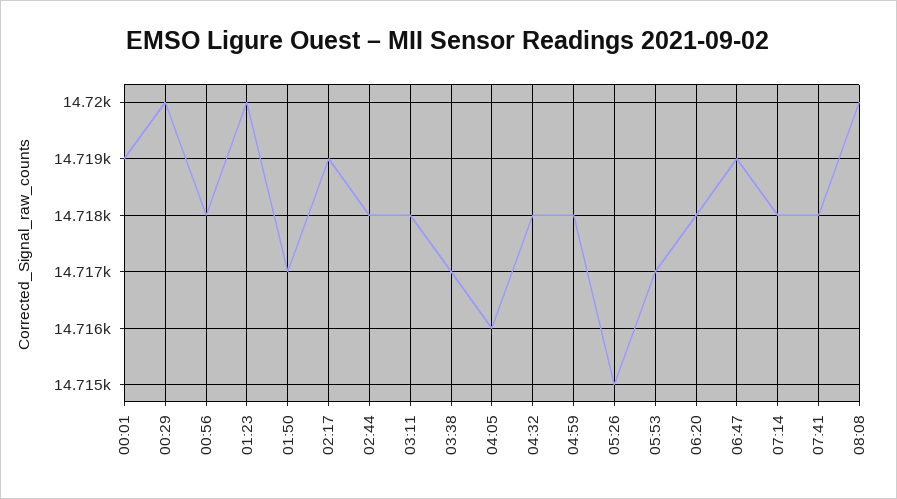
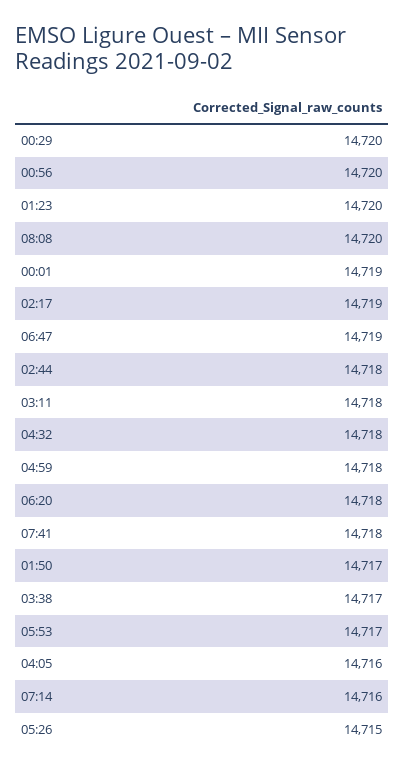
00:56: 14718 -> 14720
07:14: 14718 -> 14716

